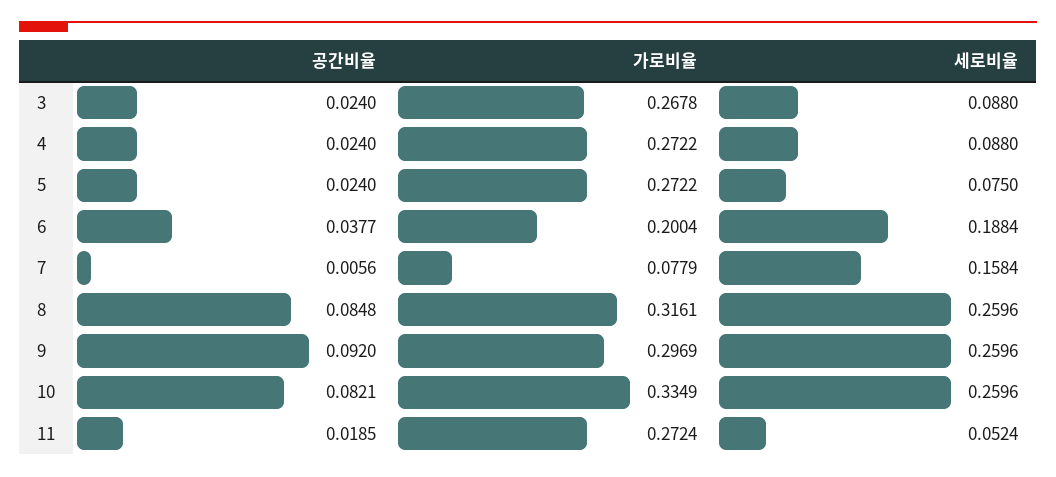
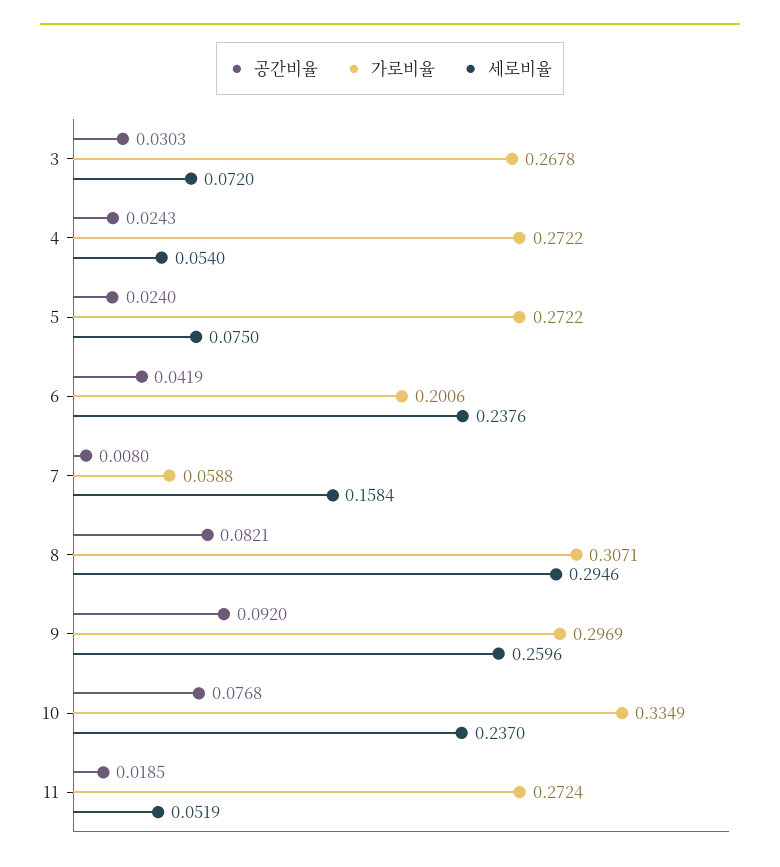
공간비율, 3: 0.024 -> 0.0303
세로비율, 3: 0.088 -> 0.072
공간비율, 4: 0.024 -> 0.0243
세로비율, 4: 0.088 -> 0.054
공간비율, 6: 0.0377 -> 0.0419
가로비율, 6: 0.2004 -> 0.2006
세로비율, 6: 0.1884 -> 0.2376
공간비율, 7: 0.0056 -> 0.008
가로비율, 7: 0.0779 -> 0.0588
공간비율, 8: 0.0848 -> 0.0821
가로비율, 8: 0.3161 -> 0.3071
세로비율, 8: 0.2596 -> 0.2946
공간비율, 10: 0.0821 -> 0.0768
세로비율, 10: 0.2596 -> 0.237
세로비율, 11: 0.0524 -> 0.0519

